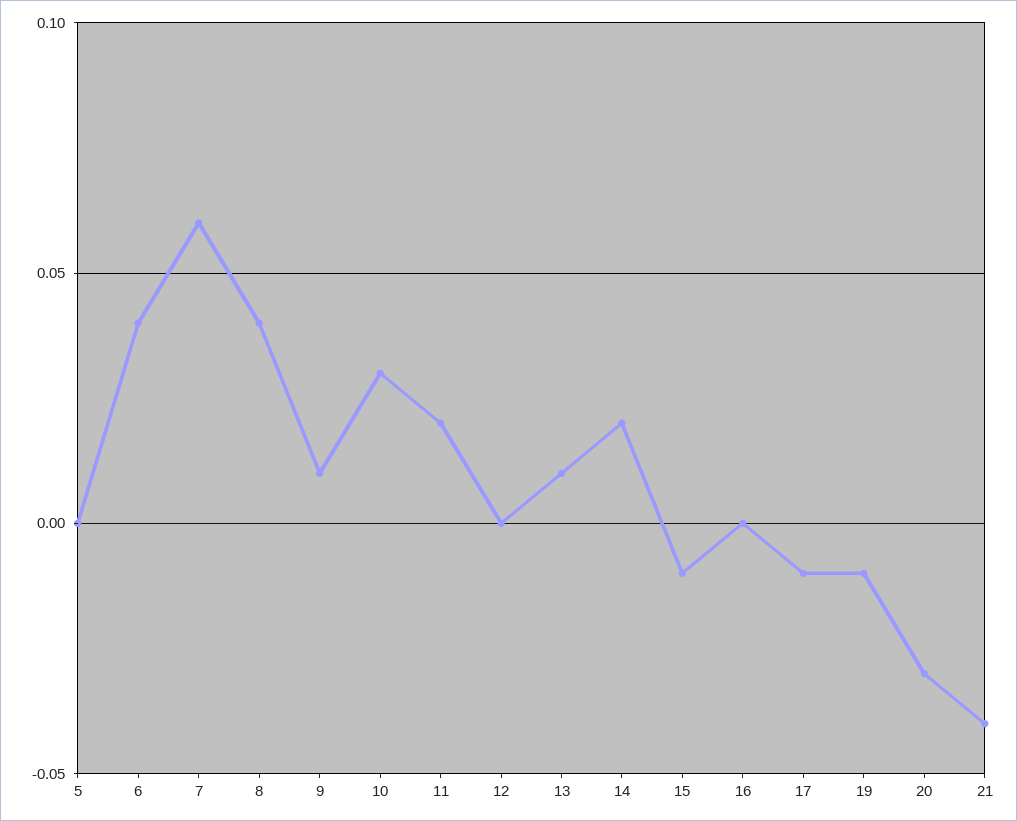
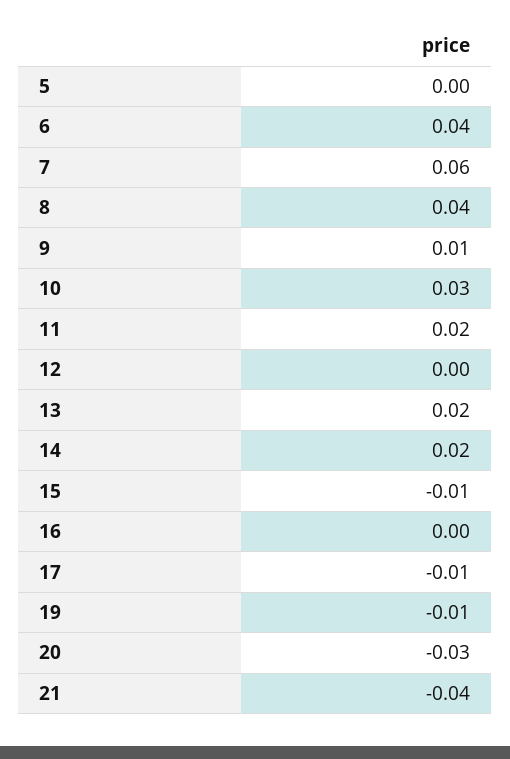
13: 0.01 -> 0.02

